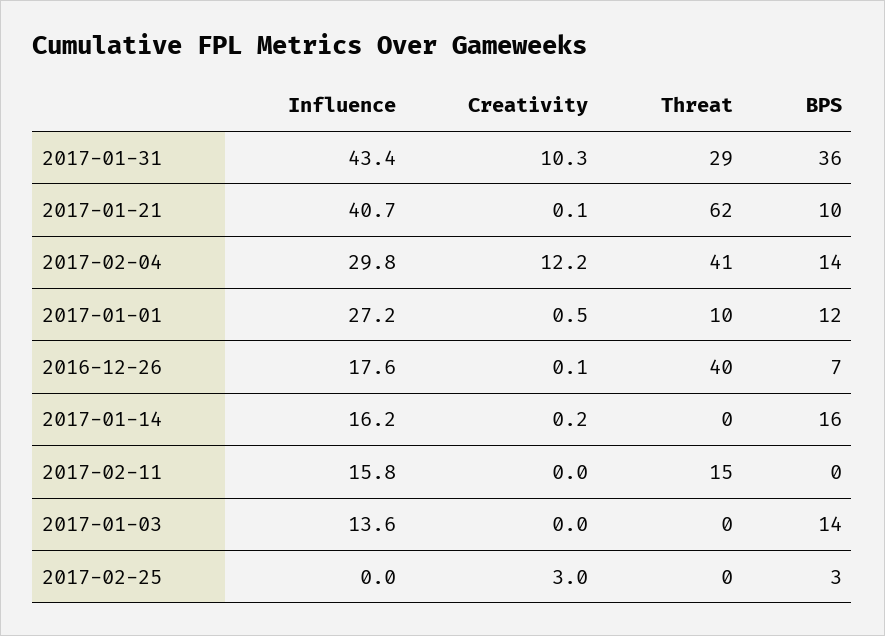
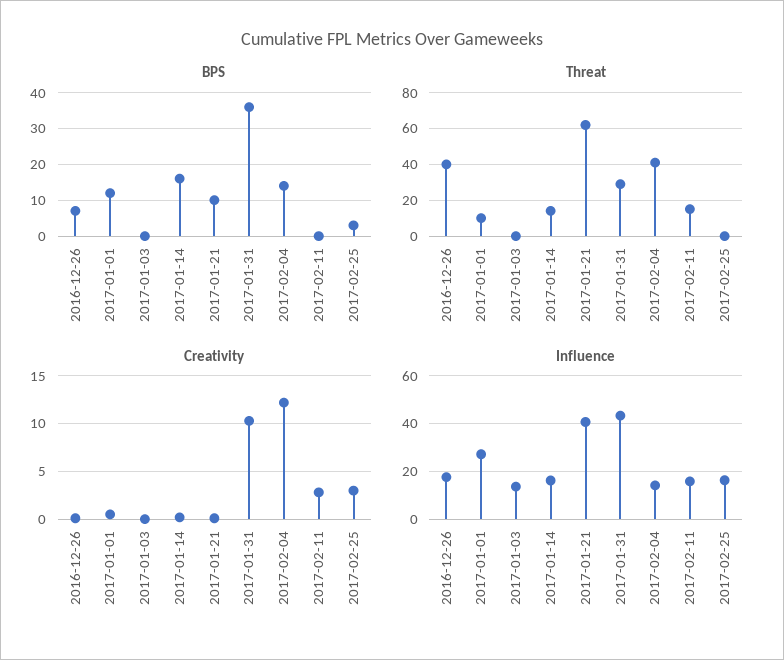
Influence, 2017-02-04: 29.8 -> 15
Threat, 2017-01-14: 0 -> 15
Creativity, 2017-02-11: 0 -> 3
BPS, 2017-01-03: 14 -> 0
Influence, 2017-02-25: 0 -> 15

